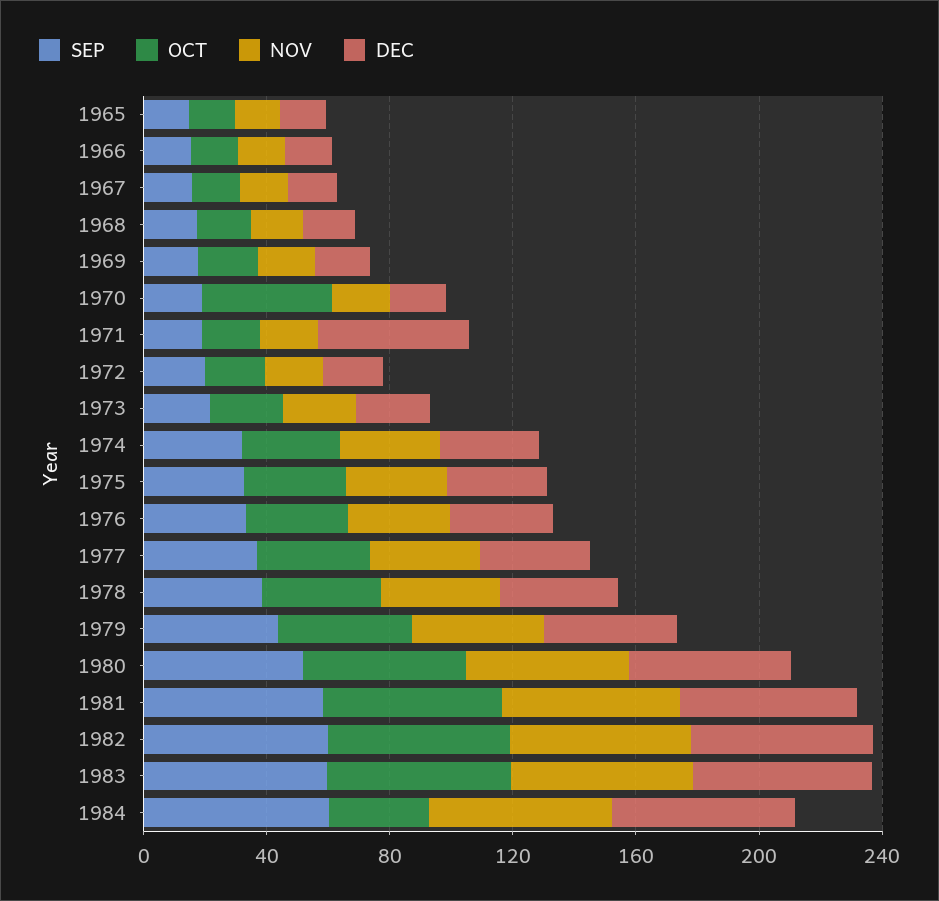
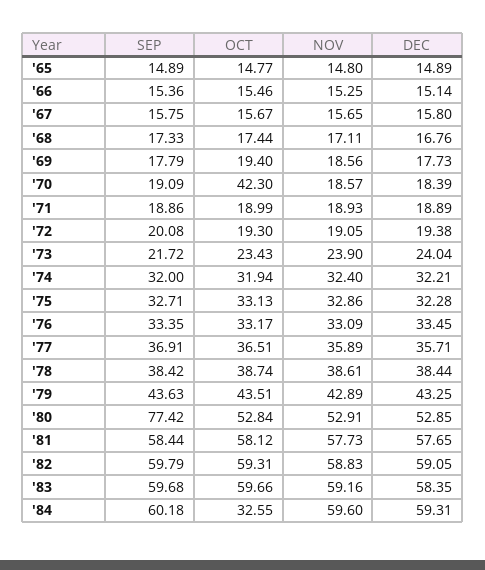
DEC, 1971: 50 -> 18.89
SEP, 1980: 50 -> 77.42

